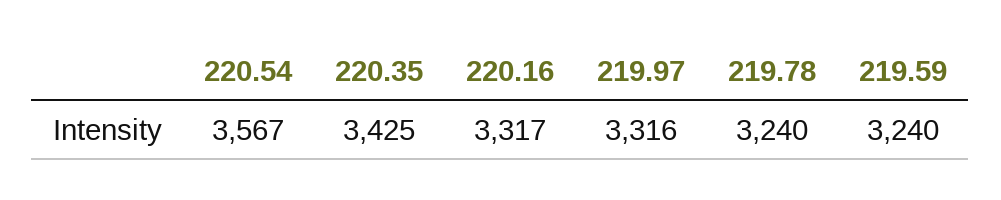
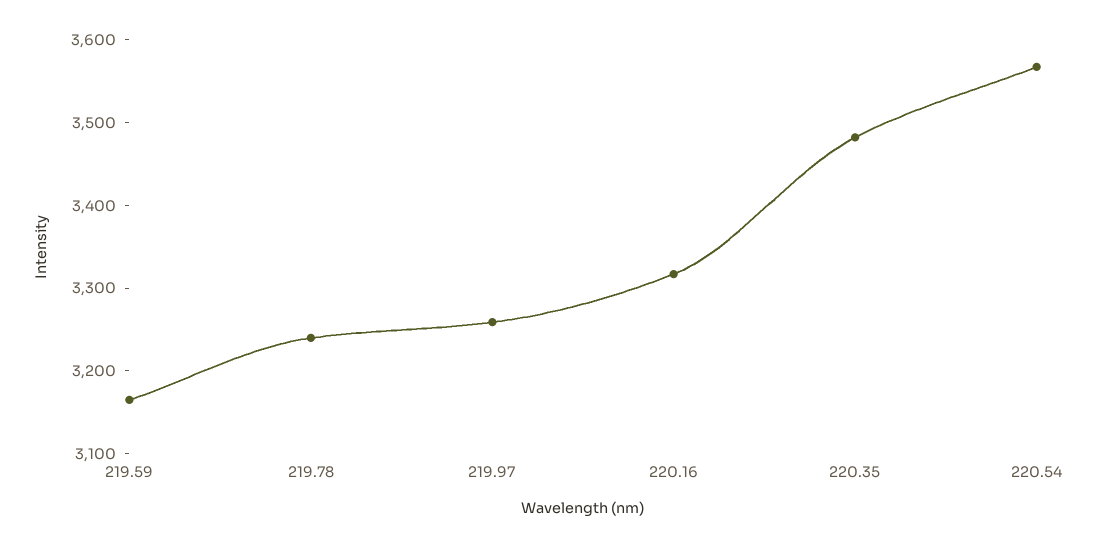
220.35: 3425 -> 3480
219.97: 3316 -> 3260
219.59: 3240 -> 3160

